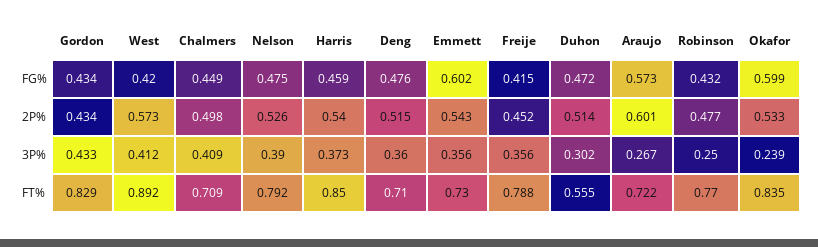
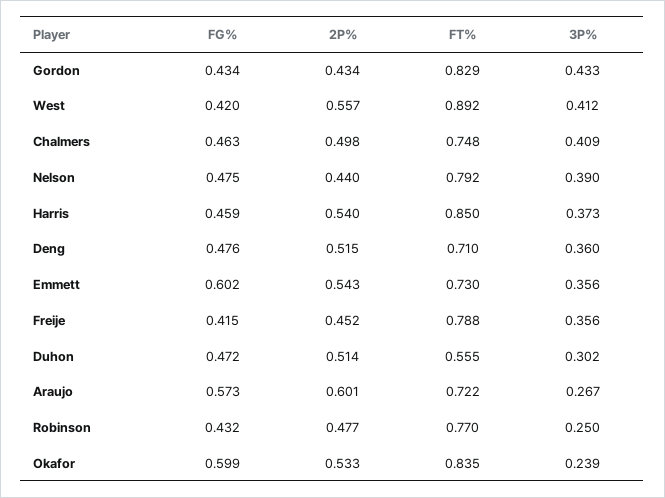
Chalmers, FG%: 0.449 -> 0.463
West, 2P%: 0.573 -> 0.557
Nelson, 2P%: 0.526 -> 0.44
Chalmers, FT%: 0.709 -> 0.748

